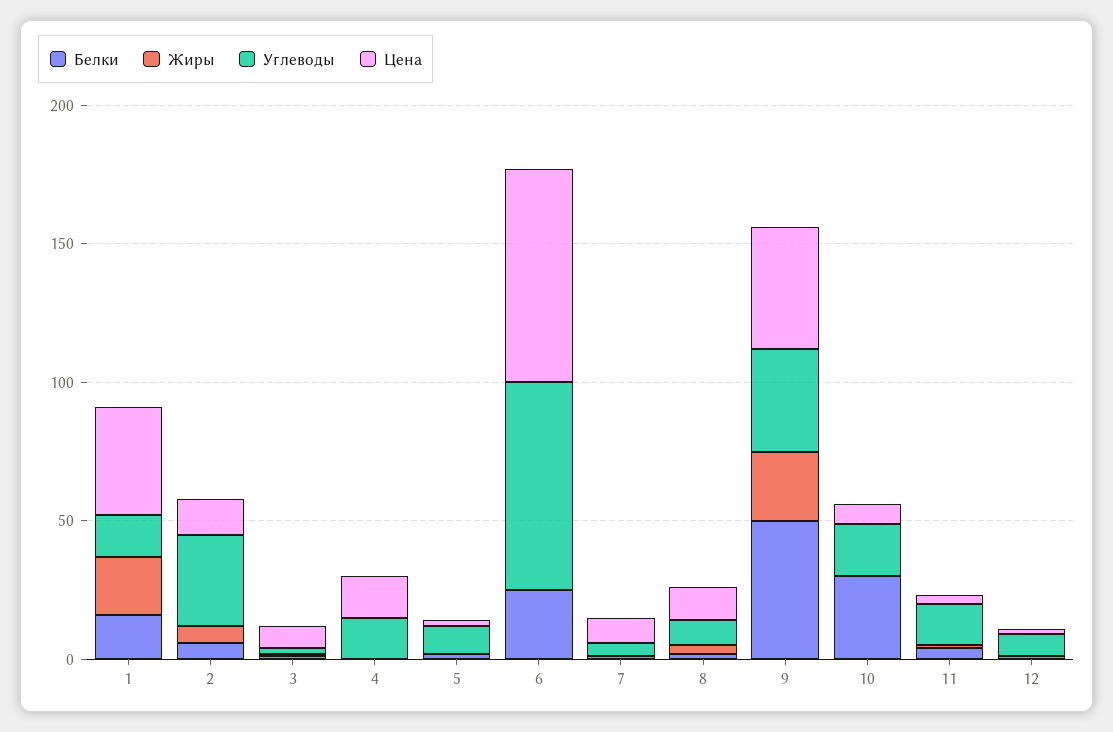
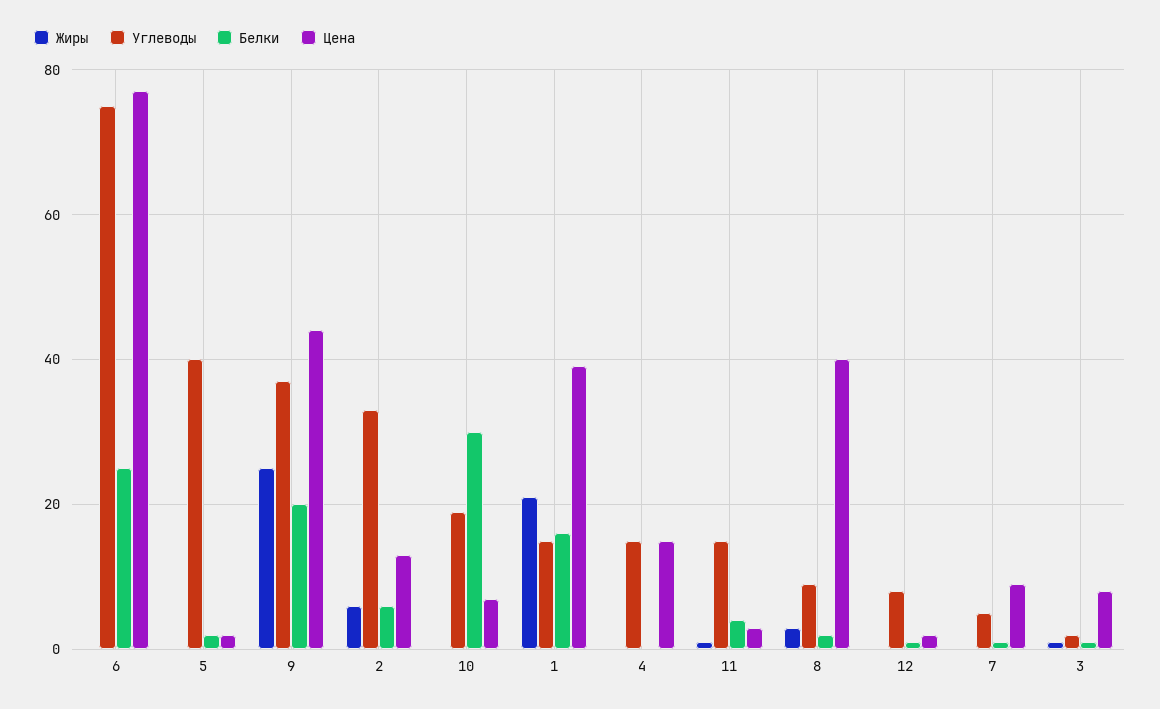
Углеводы, 5: 10 -> 40
Цена, 8: 10 -> 40
Белки, 9: 50 -> 20

